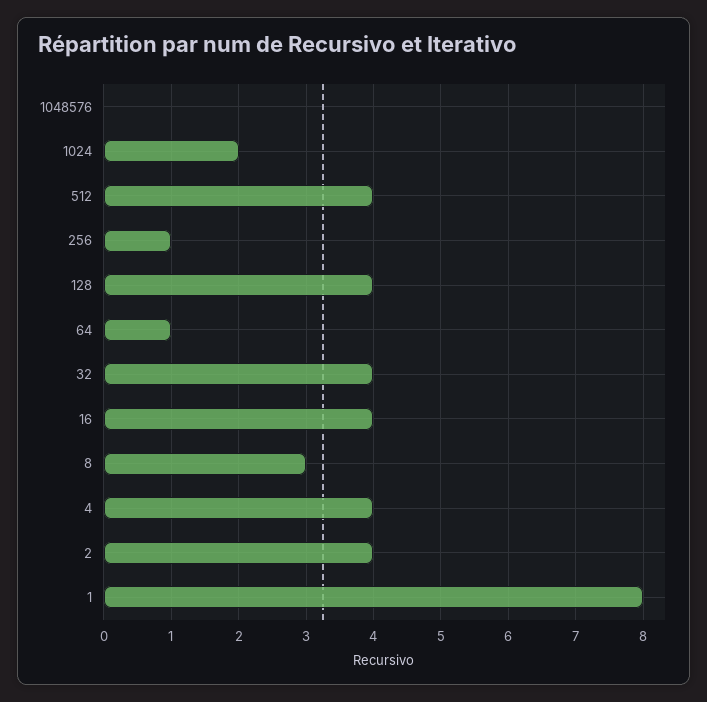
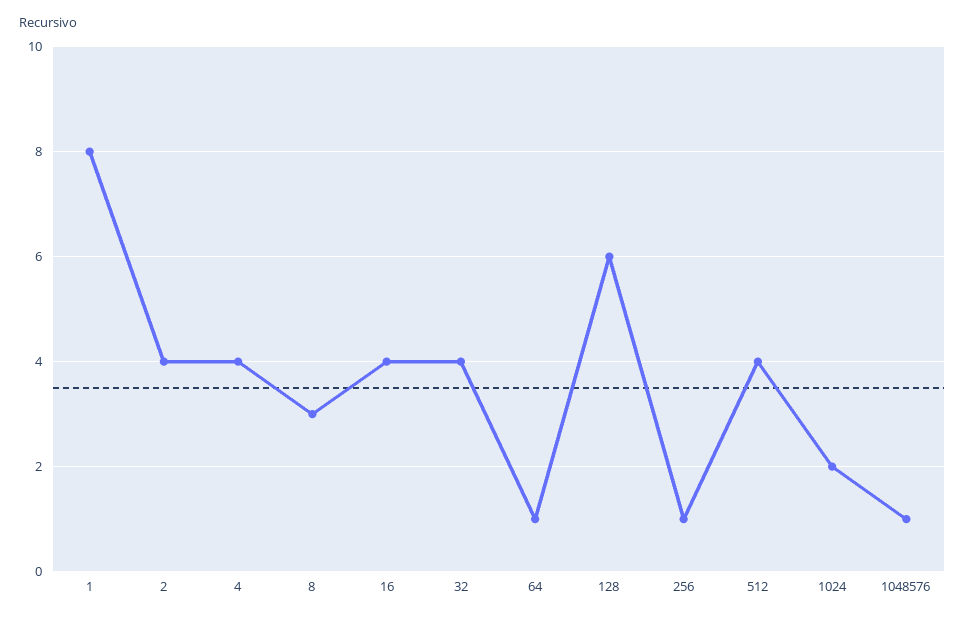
1048576: 0 -> 1
128: 4 -> 6

